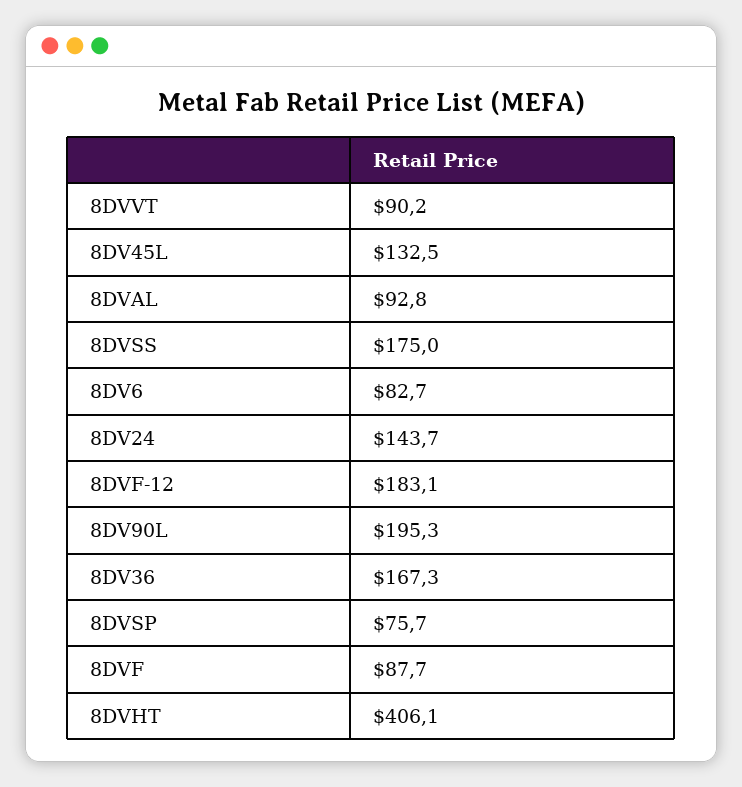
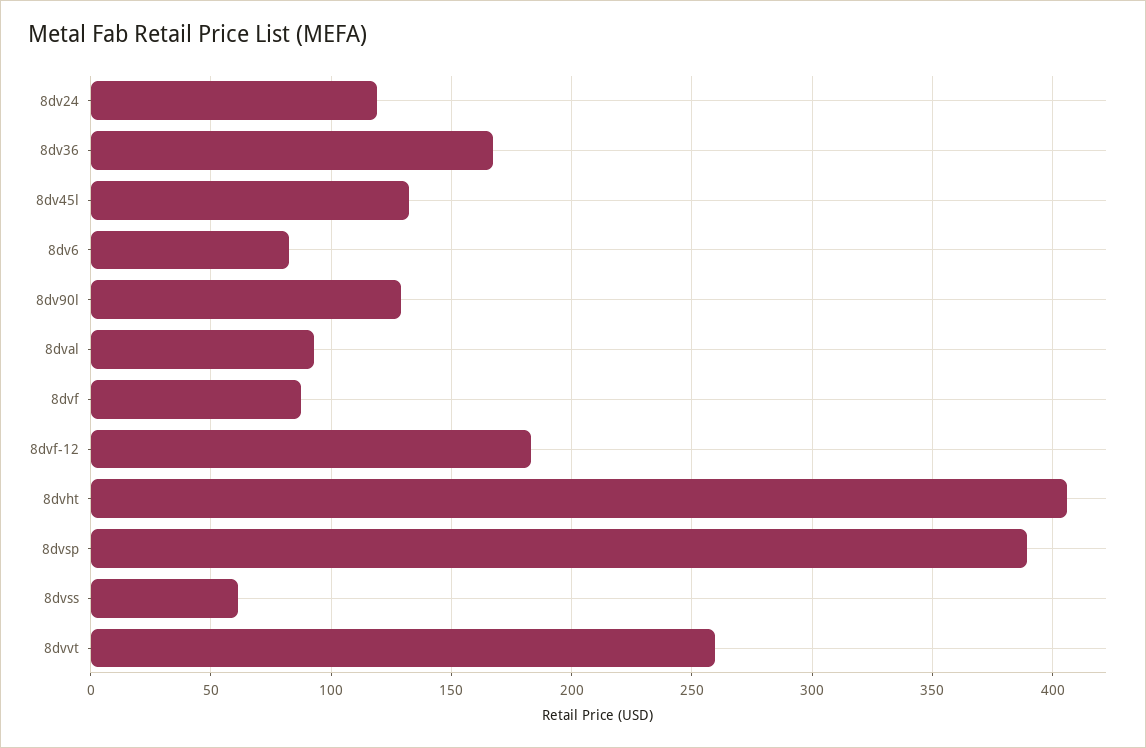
8DVVT: 90.2 -> 260
8DVSS: 175 -> 60
8DV24: 143.7 -> 120
8DV90L: 195.3 -> 130
8DVSP: 75.7 -> 390

